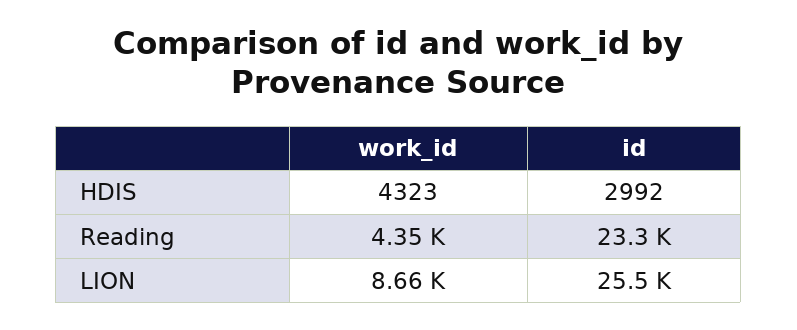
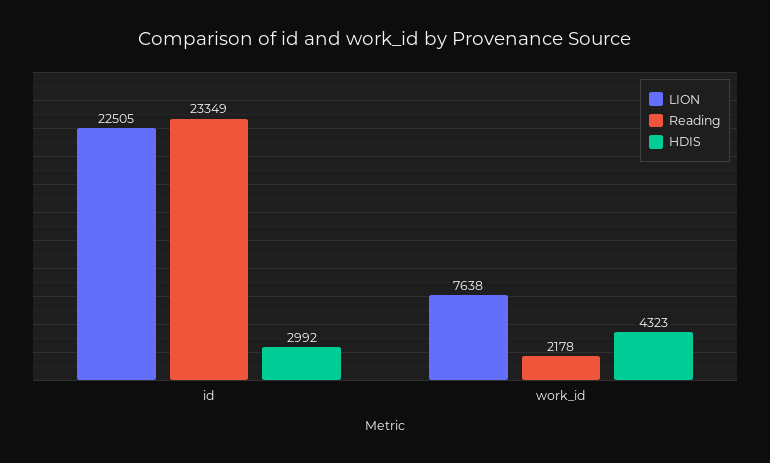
Reading, work_id: 4350 -> 2178
LION, work_id: 8660 -> 7638
LION, id: 25500 -> 22505

